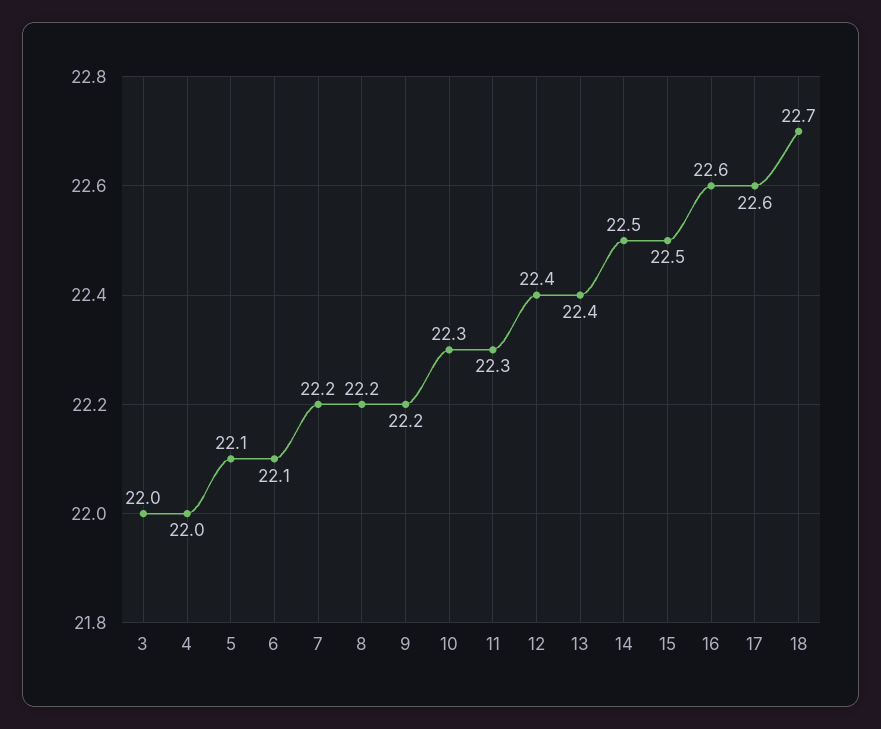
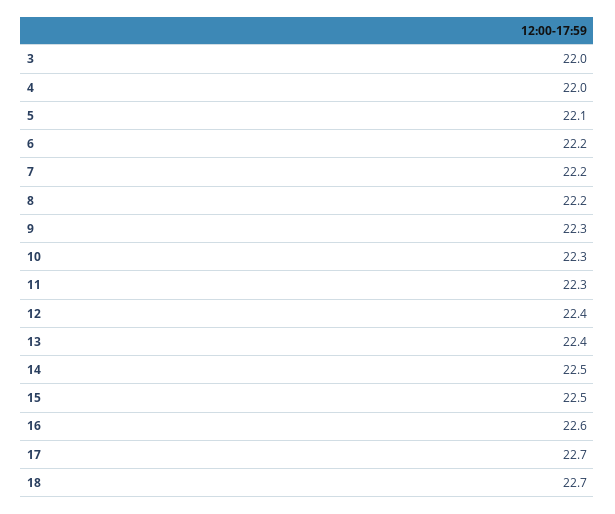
6: 22.1 -> 22.2
9: 22.2 -> 22.3
17: 22.6 -> 22.7

